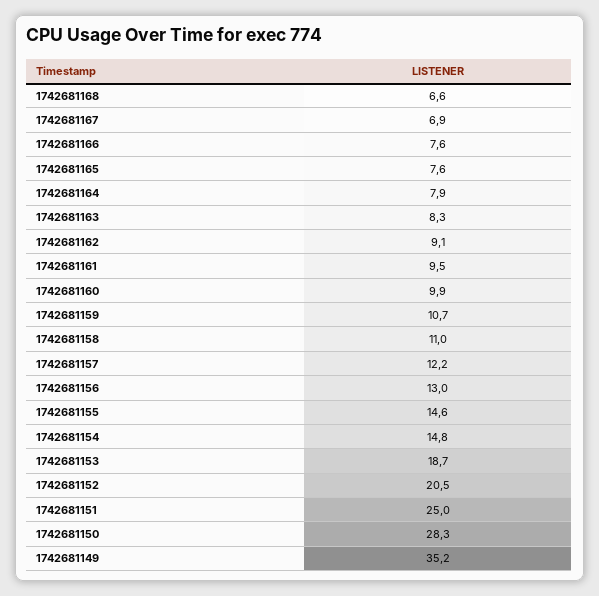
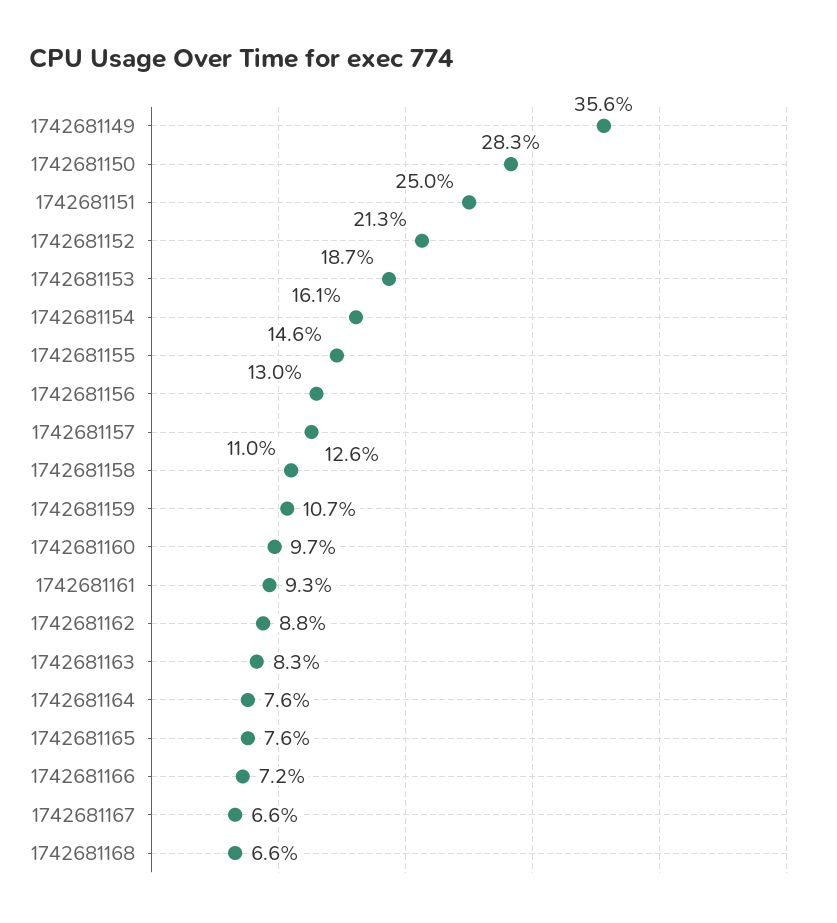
1742681167: 6.9 -> 6.6
1742681166: 7.6 -> 7.2
1742681164: 7.9 -> 7.6
1742681162: 9.1 -> 8.8
1742681161: 9.5 -> 9.3
1742681160: 9.9 -> 9.7
1742681157: 12.2 -> 12.6
1742681154: 14.8 -> 16.1
1742681152: 20.5 -> 21.3
1742681149: 35.2 -> 35.6

